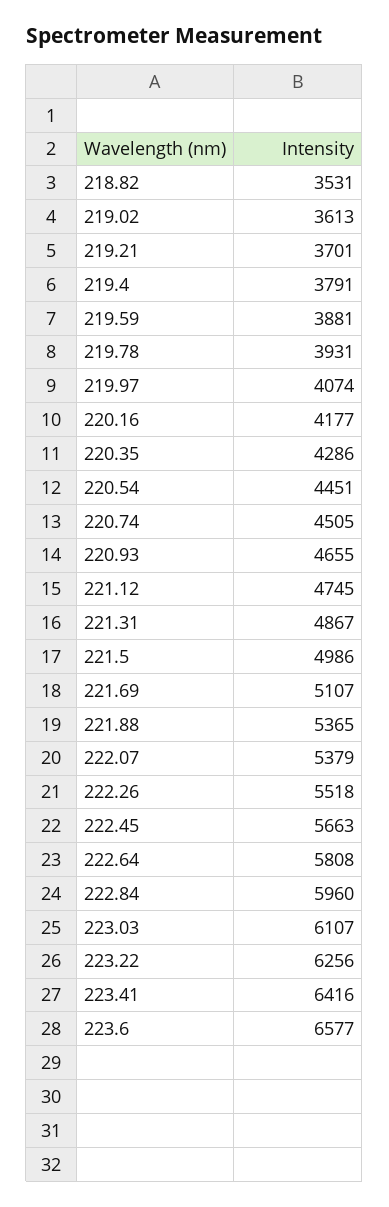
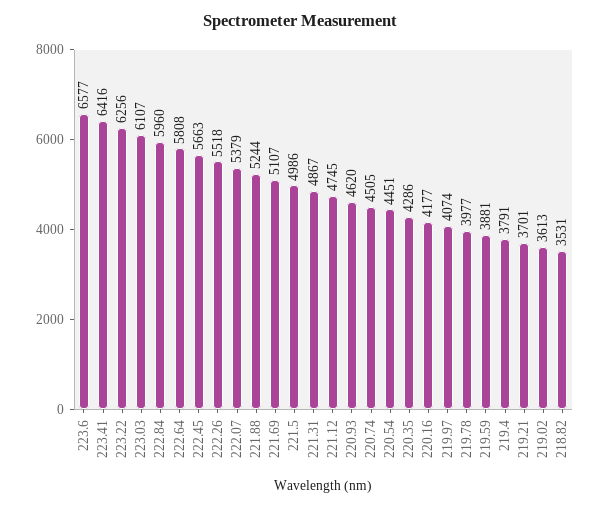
219.78: 3931 -> 3977
220.93: 4655 -> 4620
221.88: 5365 -> 5244

